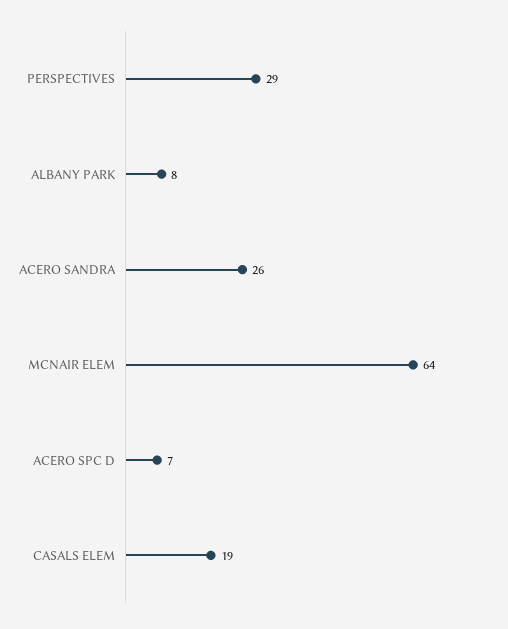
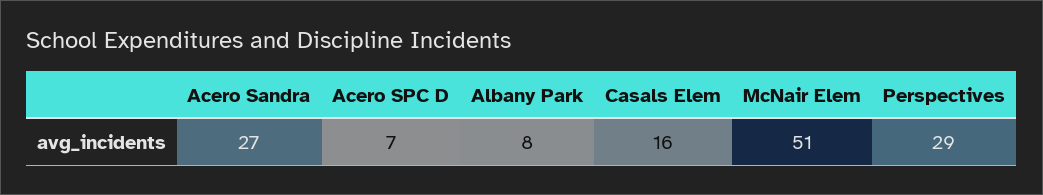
ACERO SANDRA: 26 -> 27
MCNAIR ELEM: 64 -> 51
CASALS ELEM: 19 -> 16

